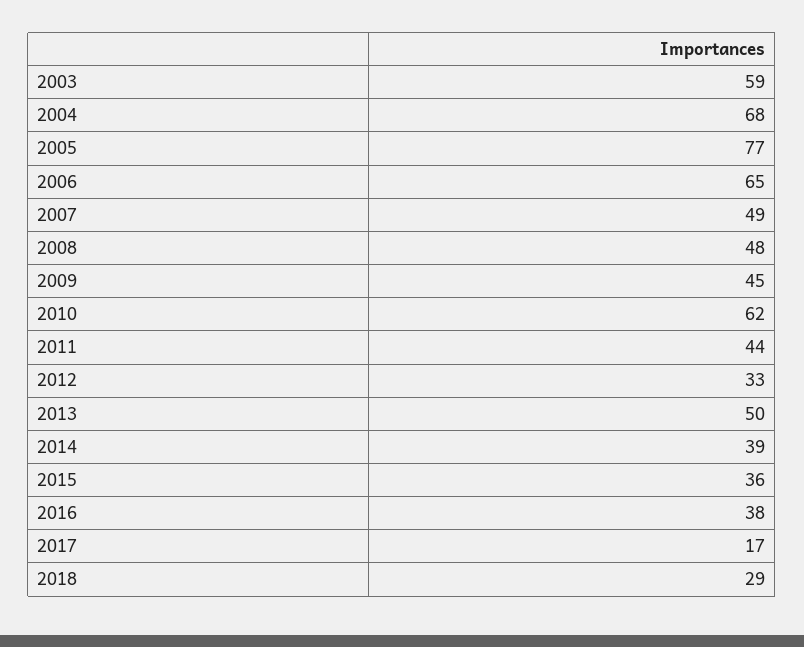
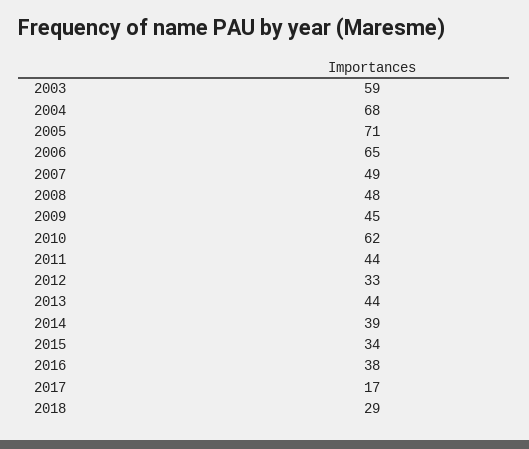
2005: 77 -> 71
2013: 50 -> 44
2015: 36 -> 34

